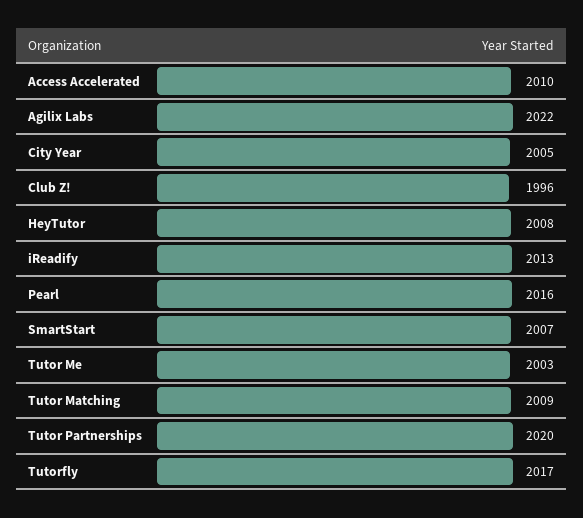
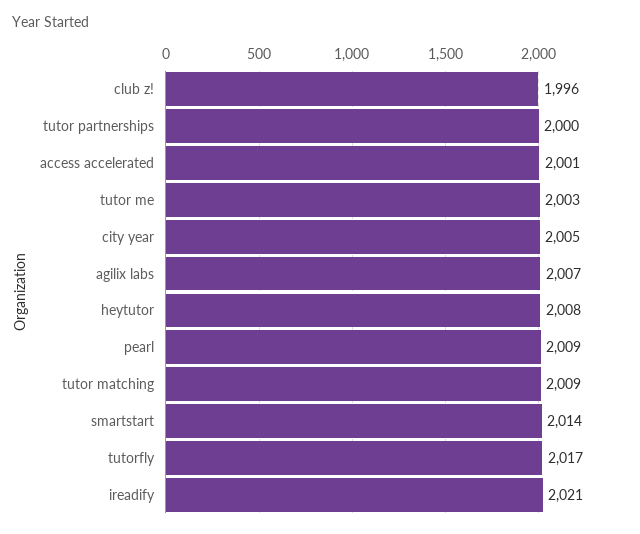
Access Accelerated: 2010 -> 2001
Agilix Labs: 2022 -> 2007
iReadify: 2013 -> 2021
Pearl: 2016 -> 2009
SmartStart: 2007 -> 2014
Tutor Partnerships: 2020 -> 2000

